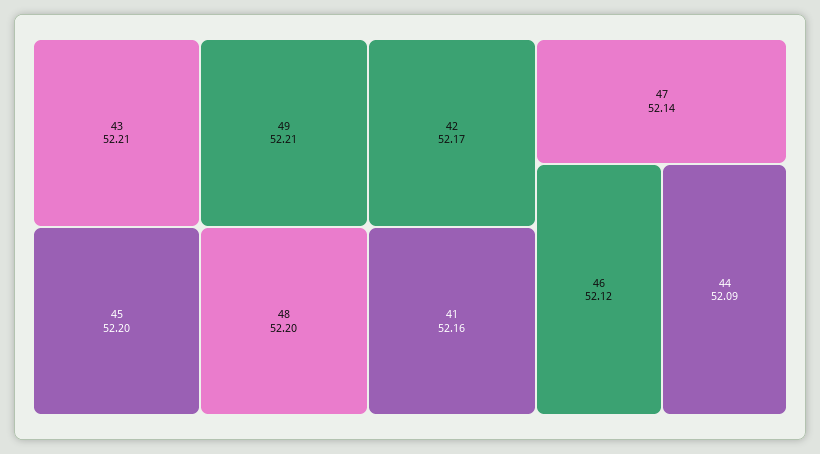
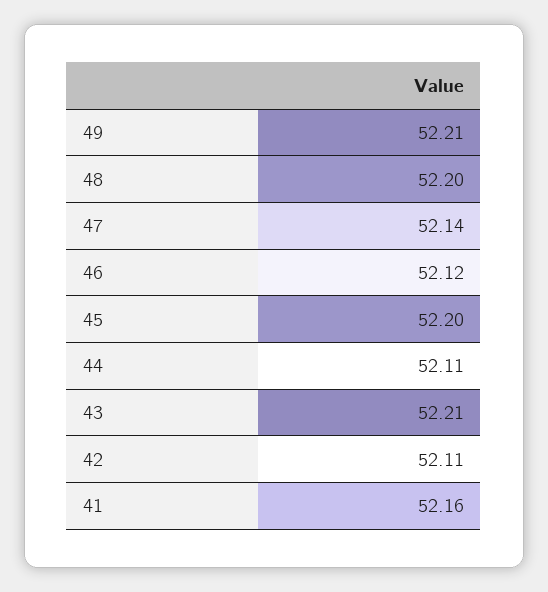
42: 52.17 -> 52.11
44: 52.09 -> 52.11

